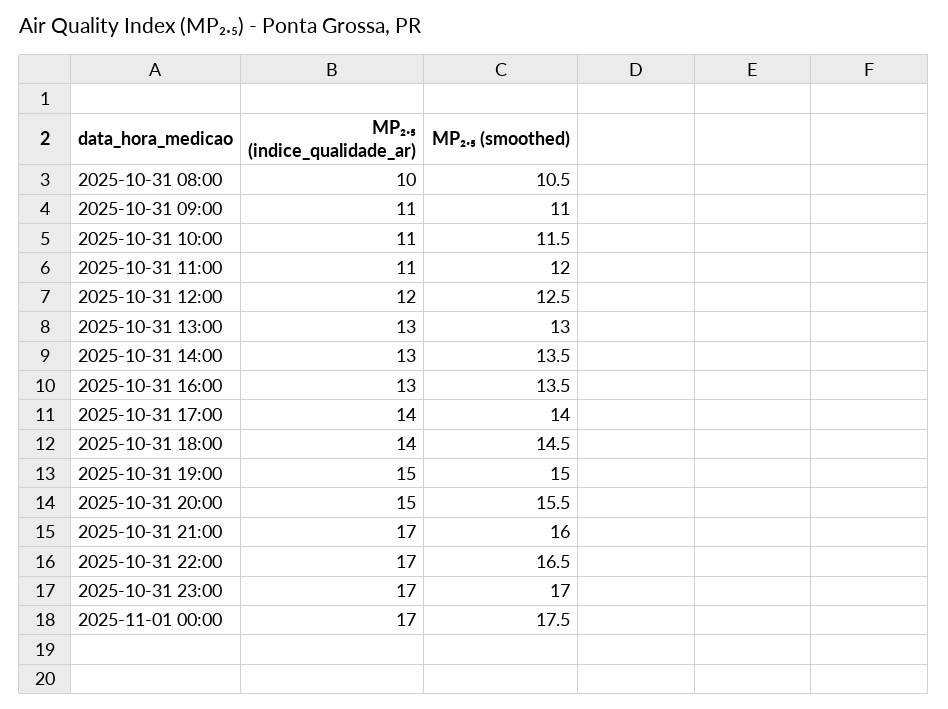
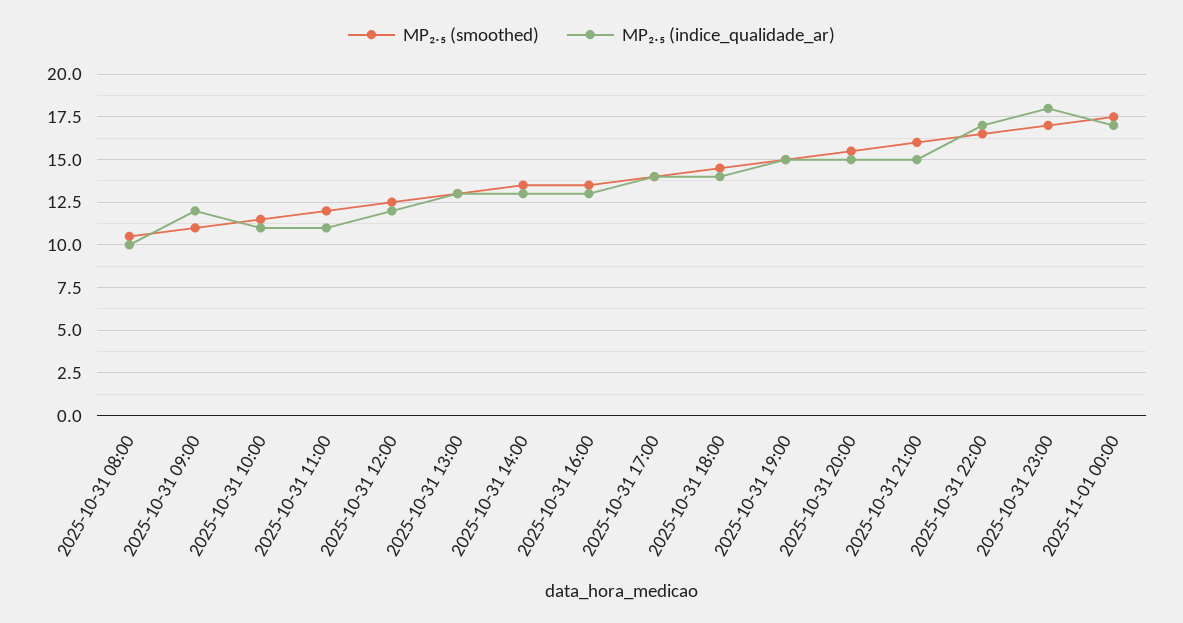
MP₂.₅ (indice_qualidade_ar), 2025-10-31 09:00: 11 -> 12
MP₂.₅ (indice_qualidade_ar), 2025-10-31 21:00: 17 -> 15
MP₂.₅ (indice_qualidade_ar), 2025-10-31 23:00: 17 -> 18

